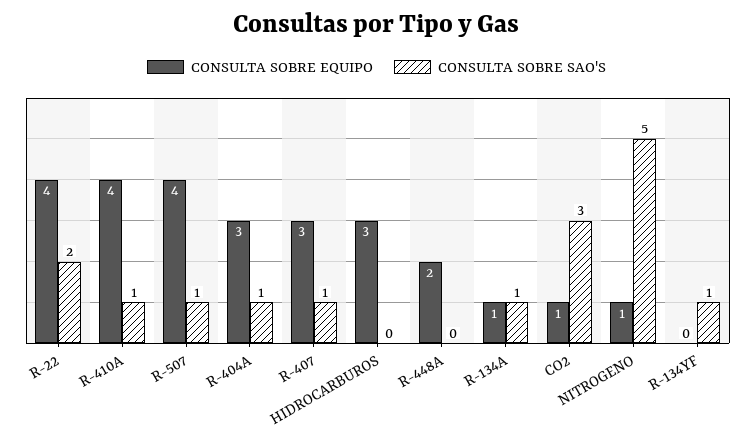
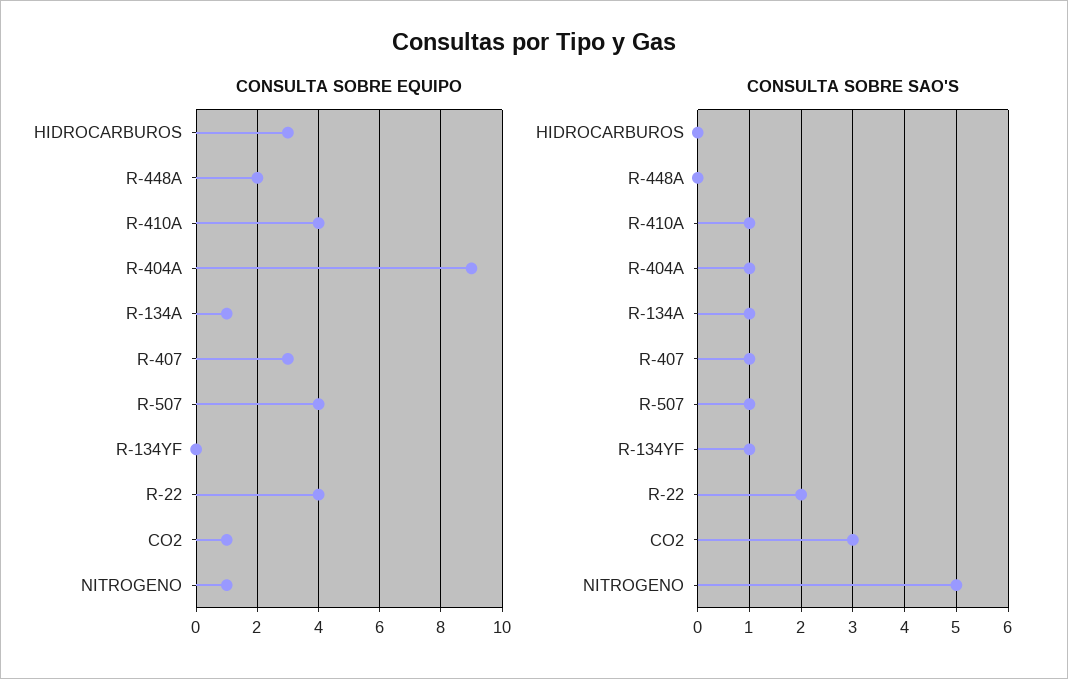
CONSULTA SOBRE EQUIPO, R-404A: 3 -> 9

